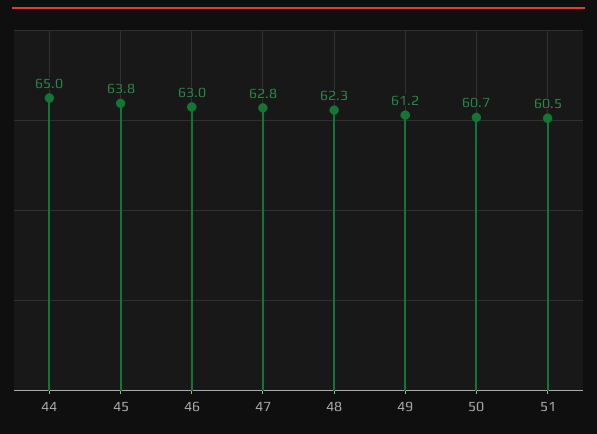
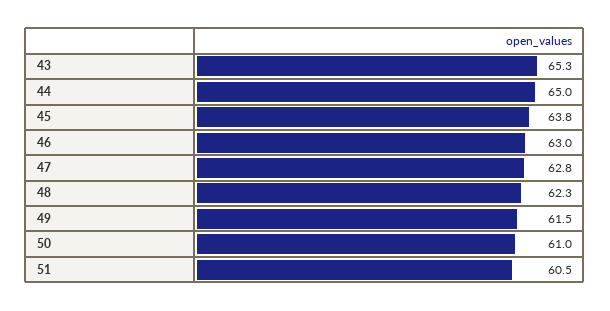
49: 61.2 -> 61.5
50: 60.7 -> 61
43: none -> 65.3

